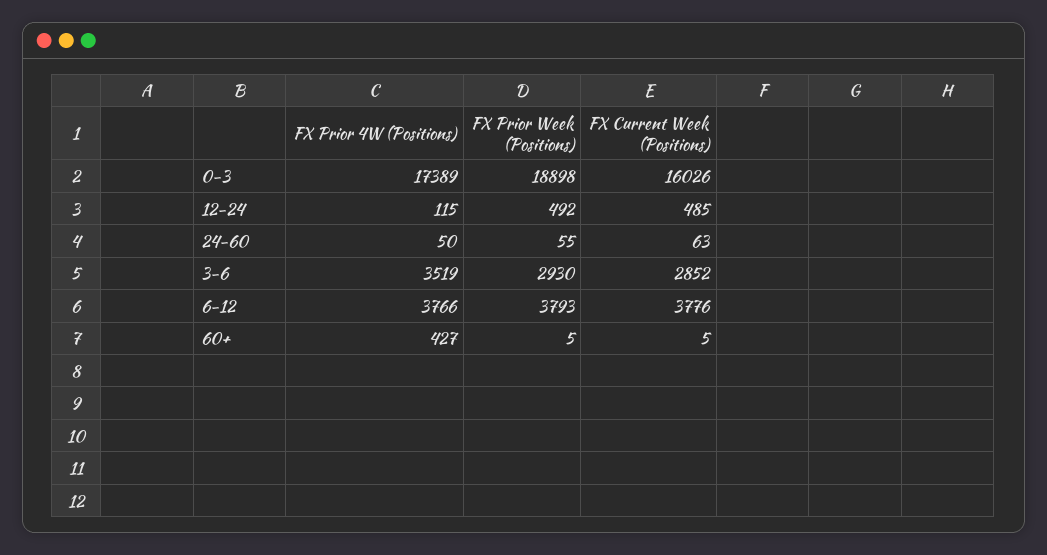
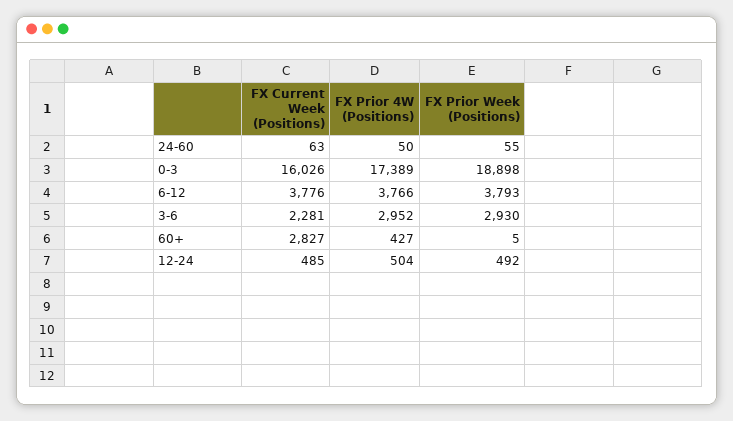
FX Prior 4W (Positions), 12-24: 115 -> 504
FX Prior 4W (Positions), 3-6: 3519 -> 2952
FX Current Week (Positions), 3-6: 2852 -> 2281
FX Current Week (Positions), 60+: 5 -> 2827

